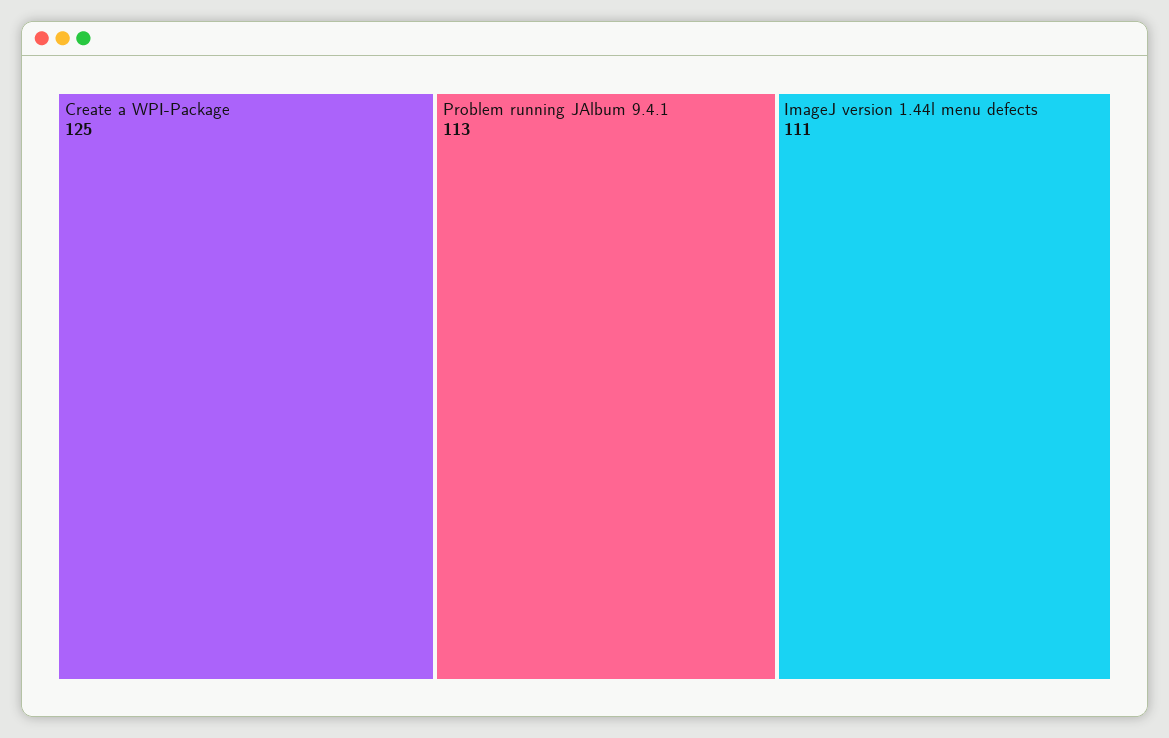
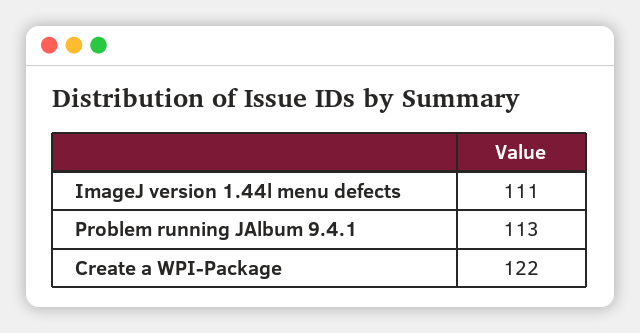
Create a WPI-Package: 125 -> 122

